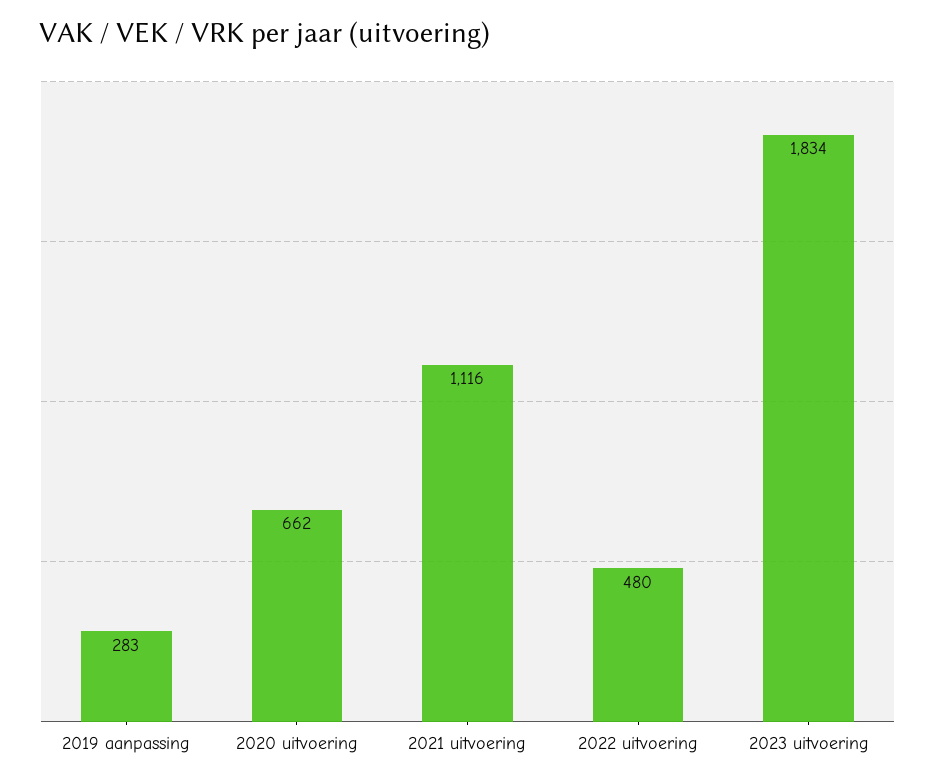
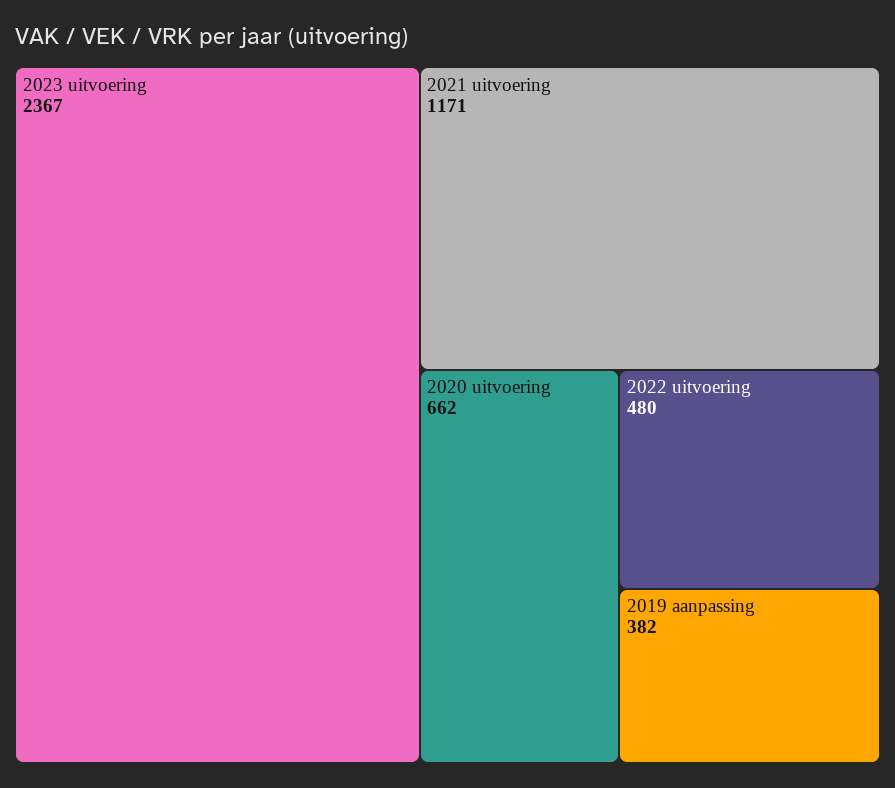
2019 aanpassing: 283 -> 382
2021 uitvoering: 1116 -> 1171
2023 uitvoering: 1834 -> 2367

